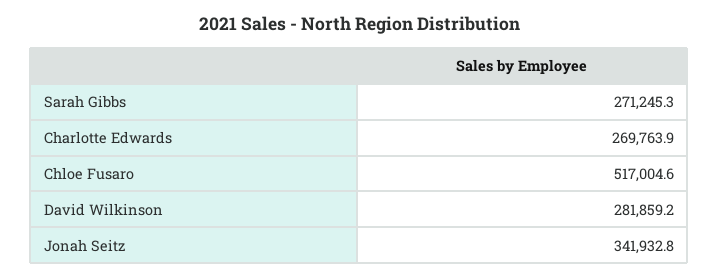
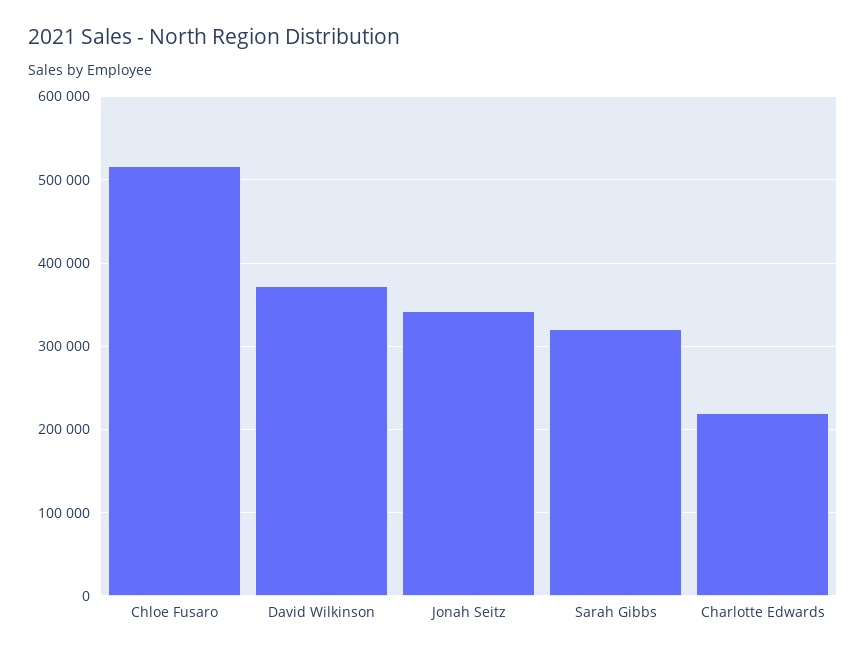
Sarah Gibbs: 271245.3 -> 320000
Charlotte Edwards: 269763.9 -> 220000
David Wilkinson: 281859.2 -> 370000

